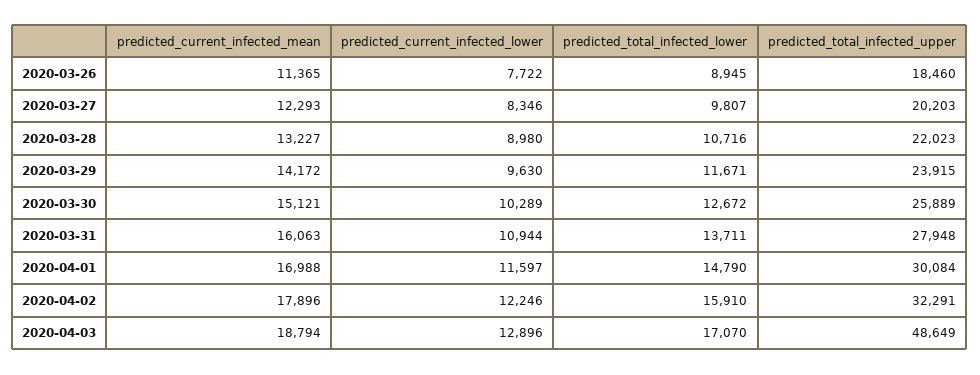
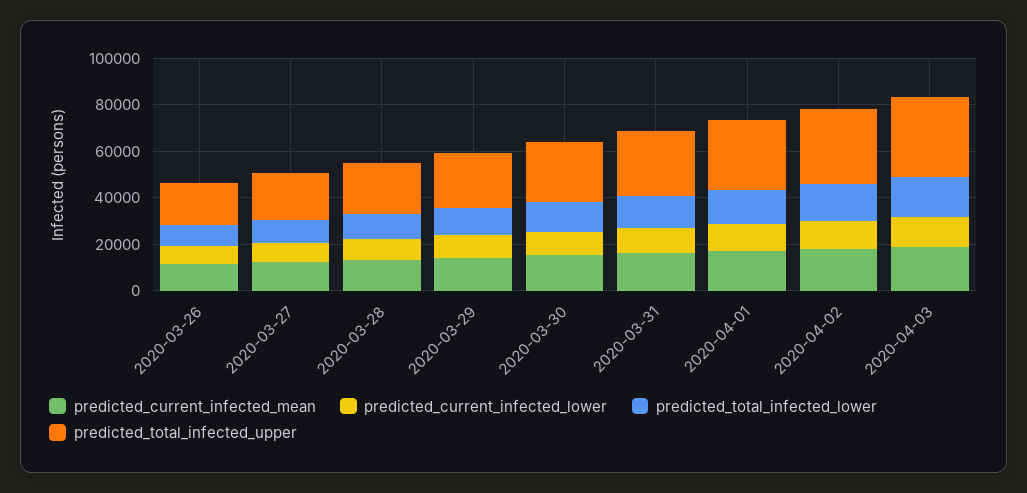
predicted_total_infected_upper, 2020-04-03: 48649 -> 35000

